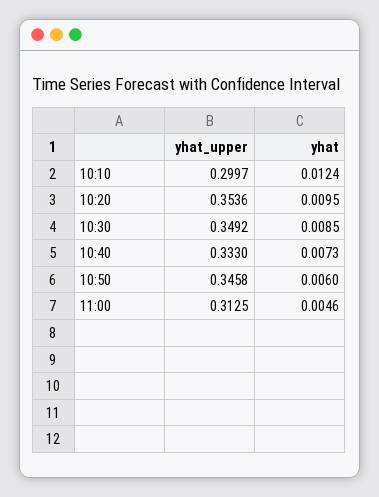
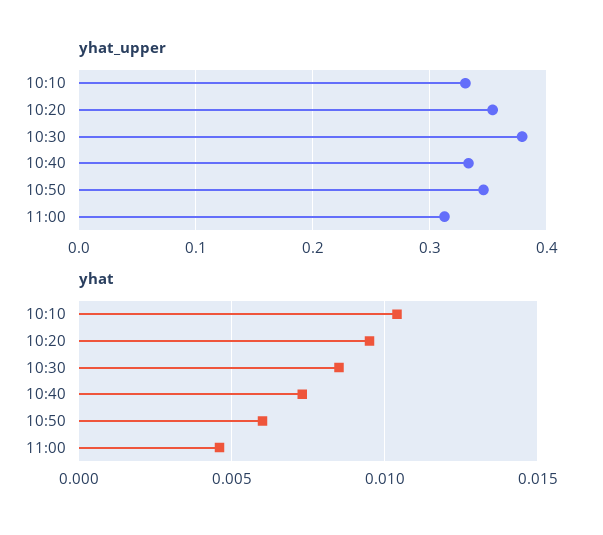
yhat_upper, 10:10: 0.2997 -> 0.33
yhat, 10:10: 0.0124 -> 0.0105
yhat_upper, 10:30: 0.3492 -> 0.38

